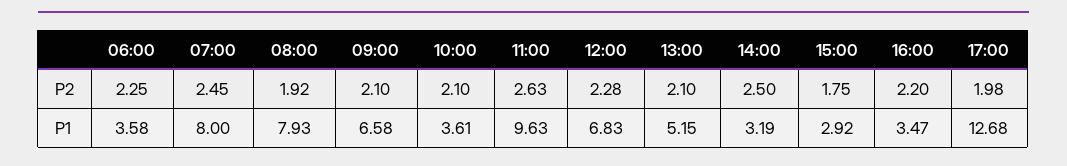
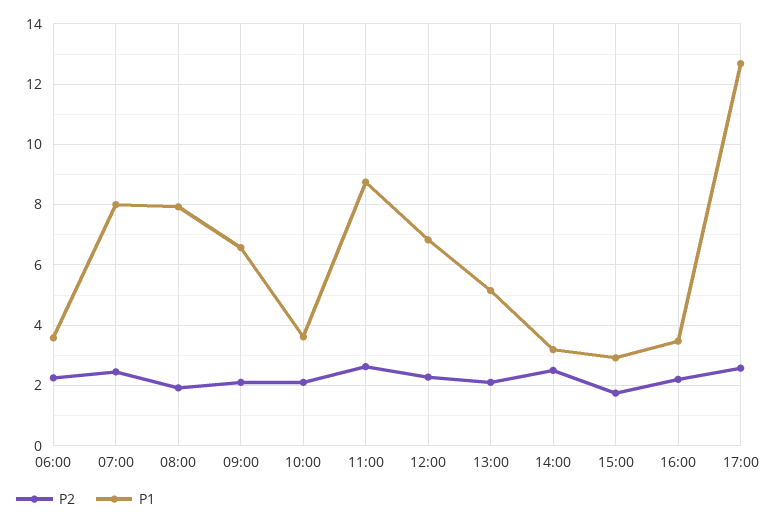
P2, 17:00: 1.98 -> 2.6
P1, 11:00: 9.63 -> 8.8

